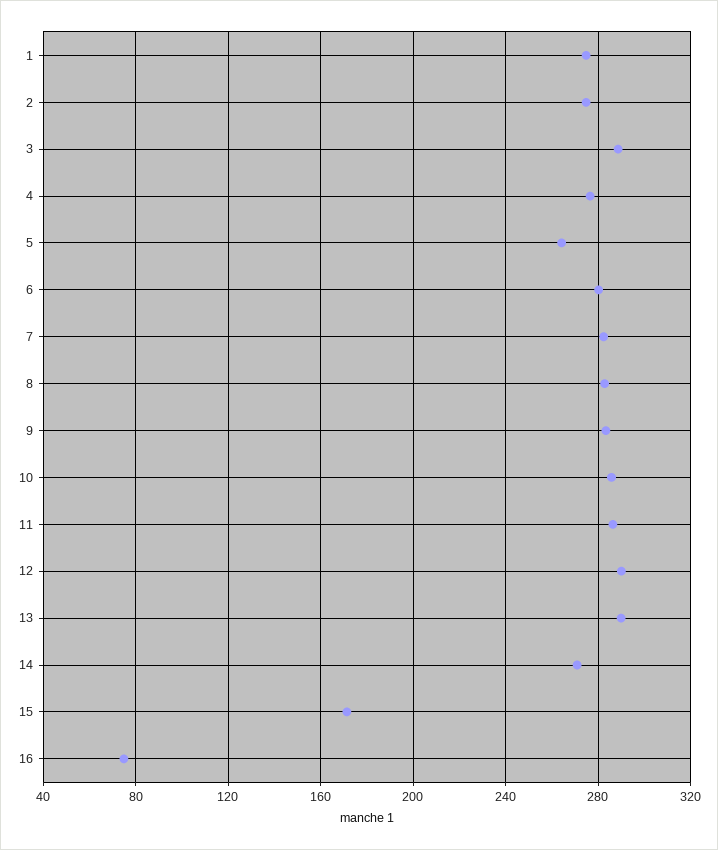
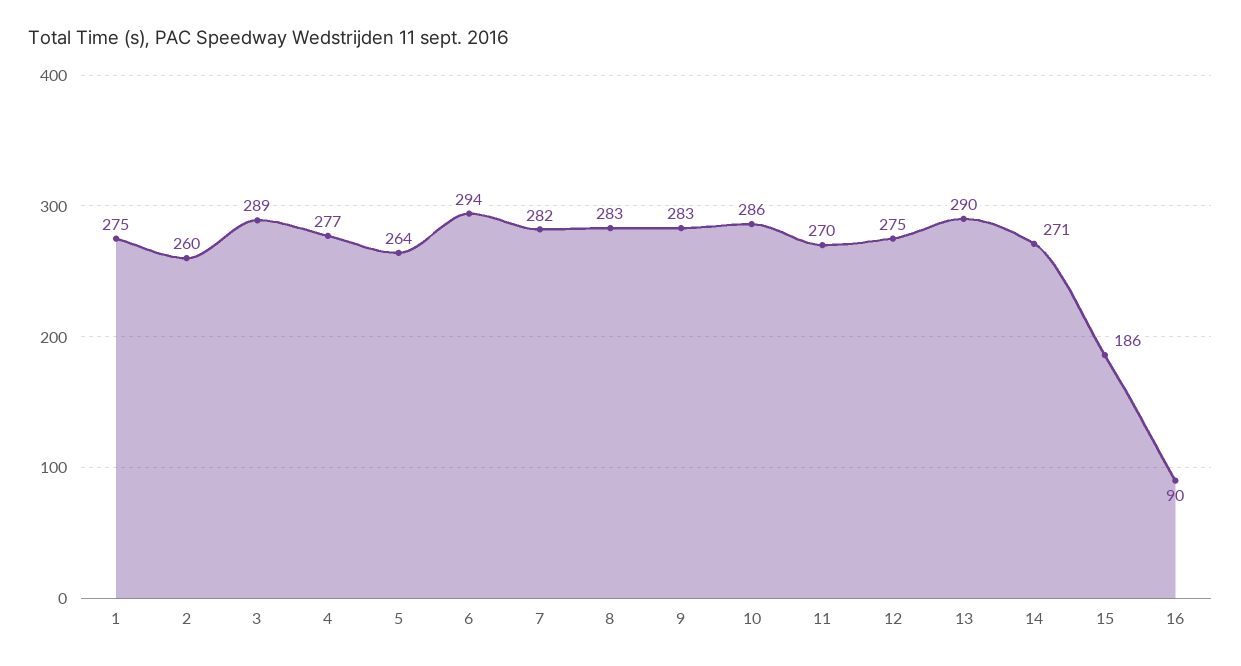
2: 275 -> 260
6: 280 -> 294
11: 285 -> 270
12: 290 -> 275
15: 170 -> 186
16: 75 -> 90

